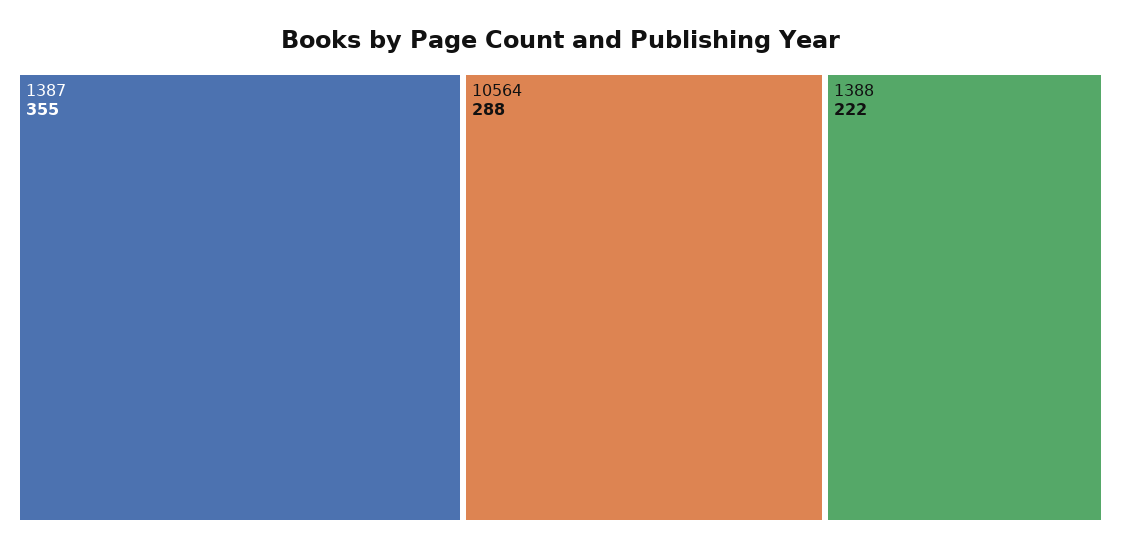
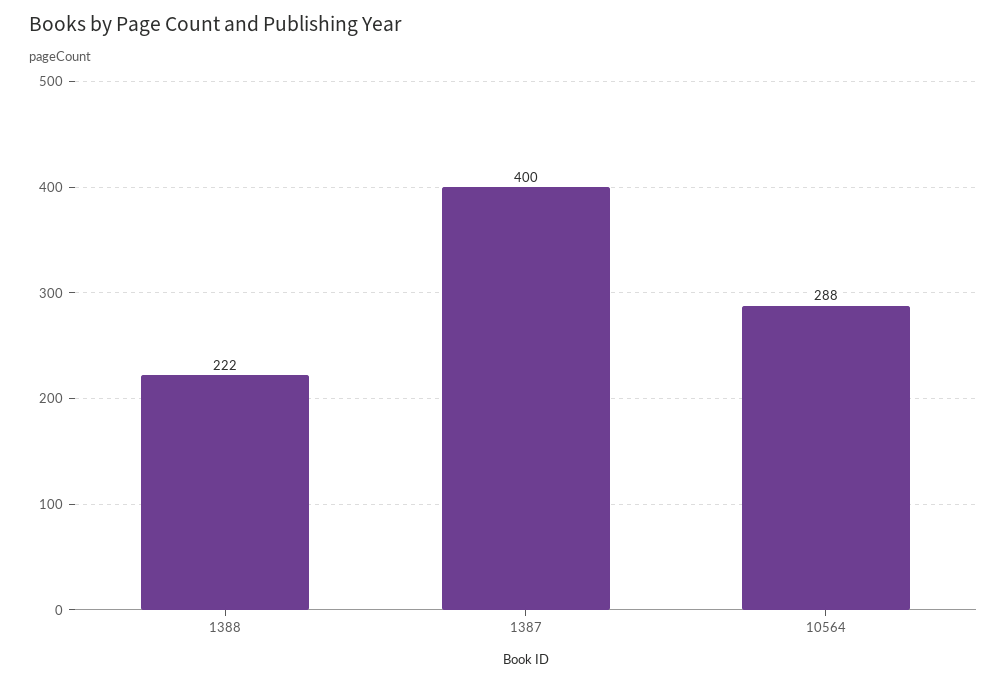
1387: 355 -> 400

